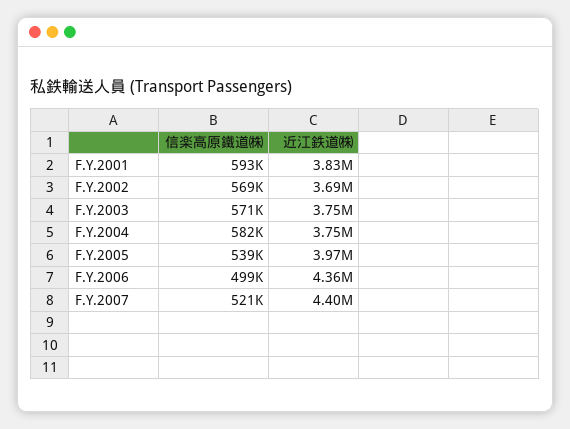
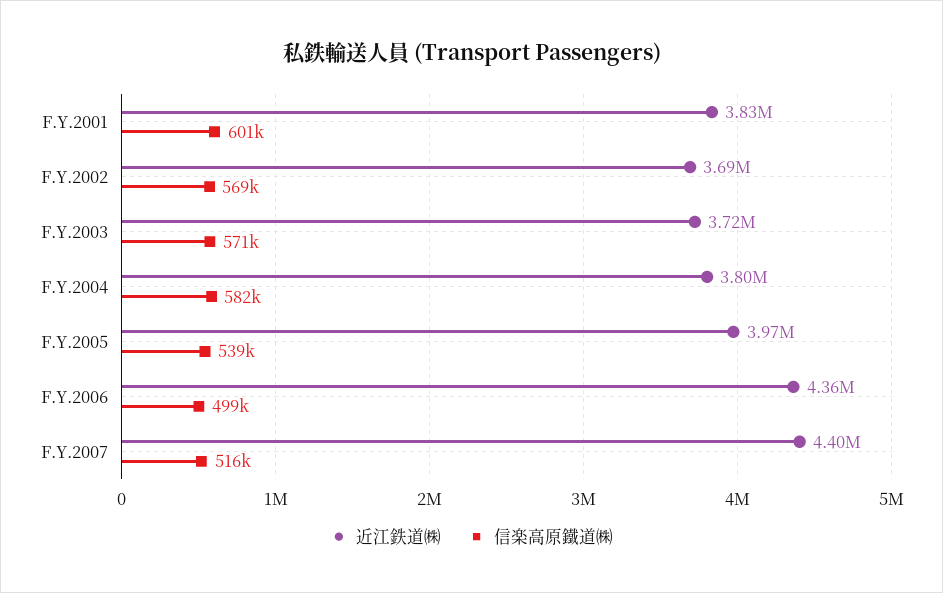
信楽高原鐵道㈱, F.Y.2001: 593000 -> 601000
近江鉄道㈱, F.Y.2003: 3750000 -> 3720000
近江鉄道㈱, F.Y.2004: 3750000 -> 3800000
信楽高原鐵道㈱, F.Y.2007: 521000 -> 516000

